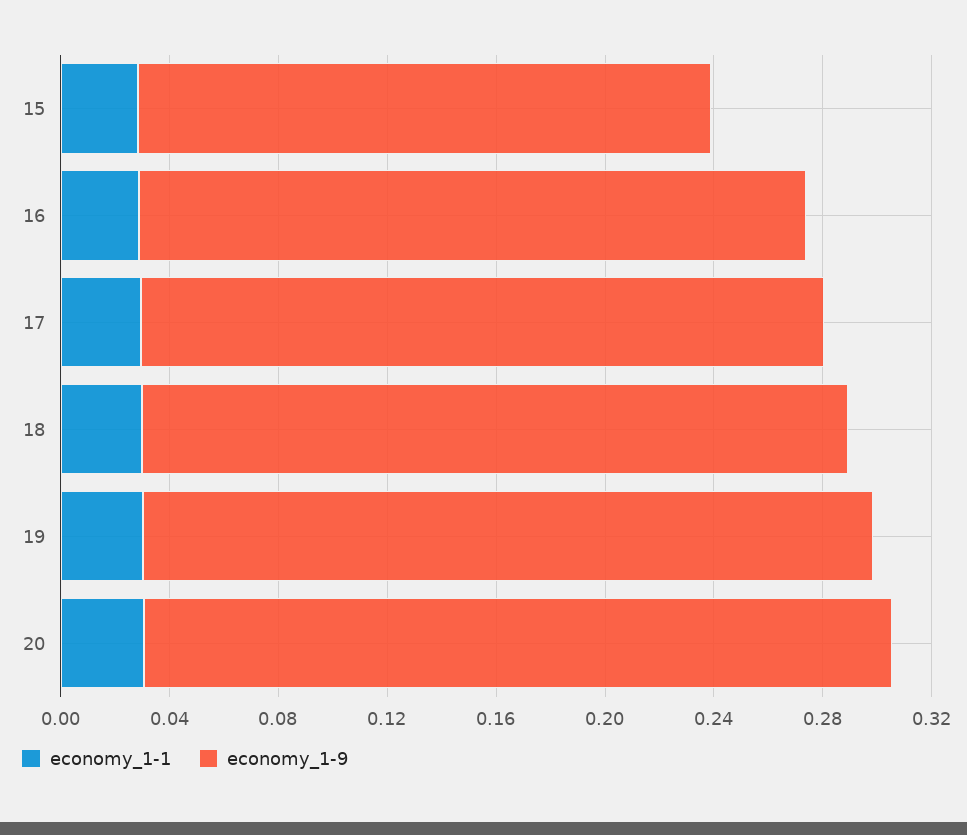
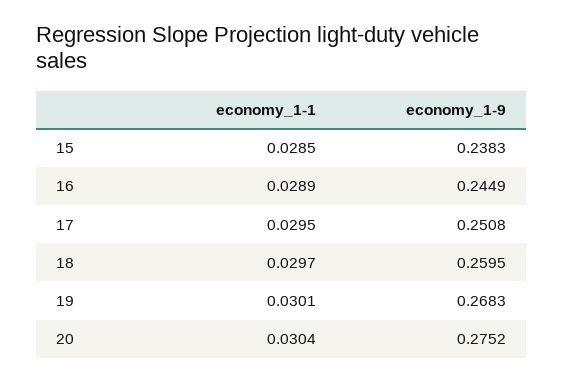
economy_1-9, 15: 0.21 -> 0.2383

